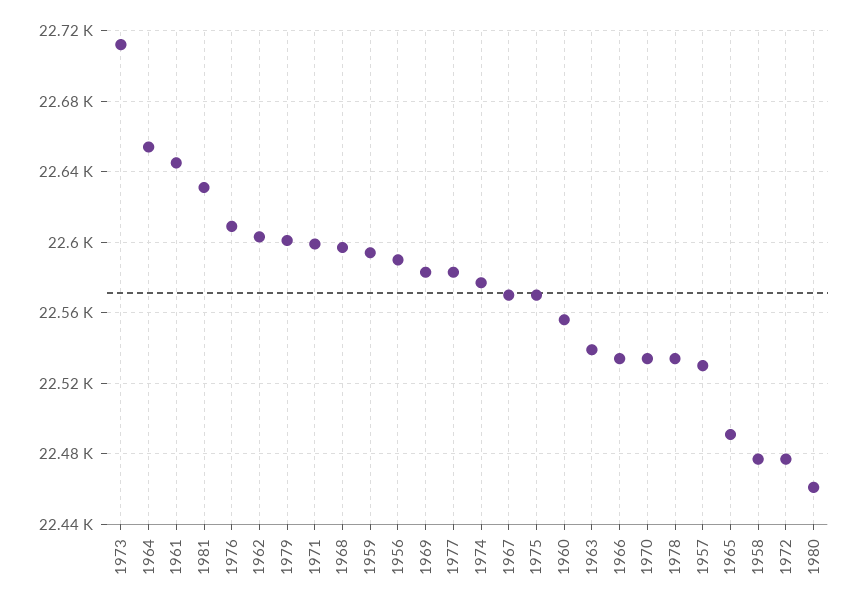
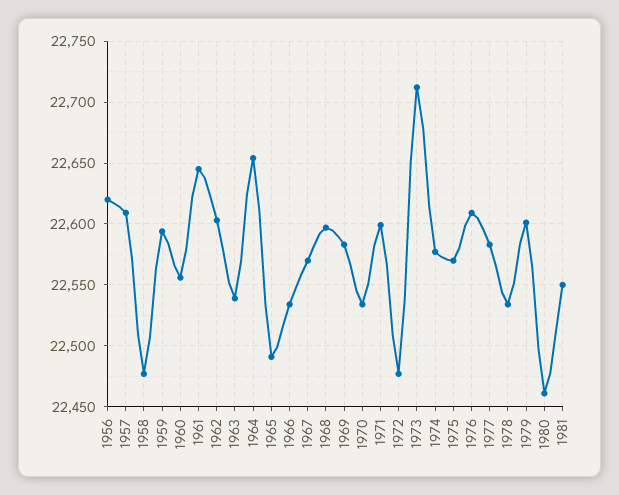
1981: 22630 -> 22550
1956: 22590 -> 22620
1957: 22530 -> 22610

